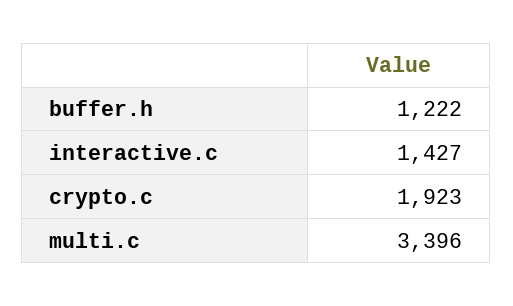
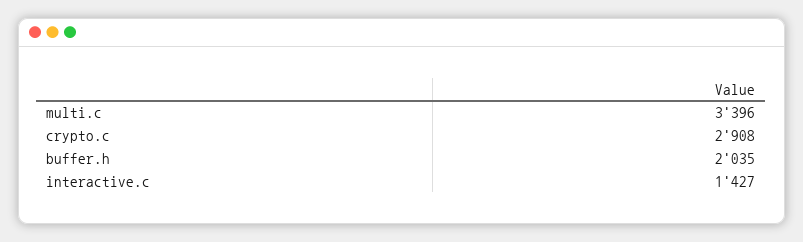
buffer.h: 1222 -> 2035
crypto.c: 1923 -> 2908

